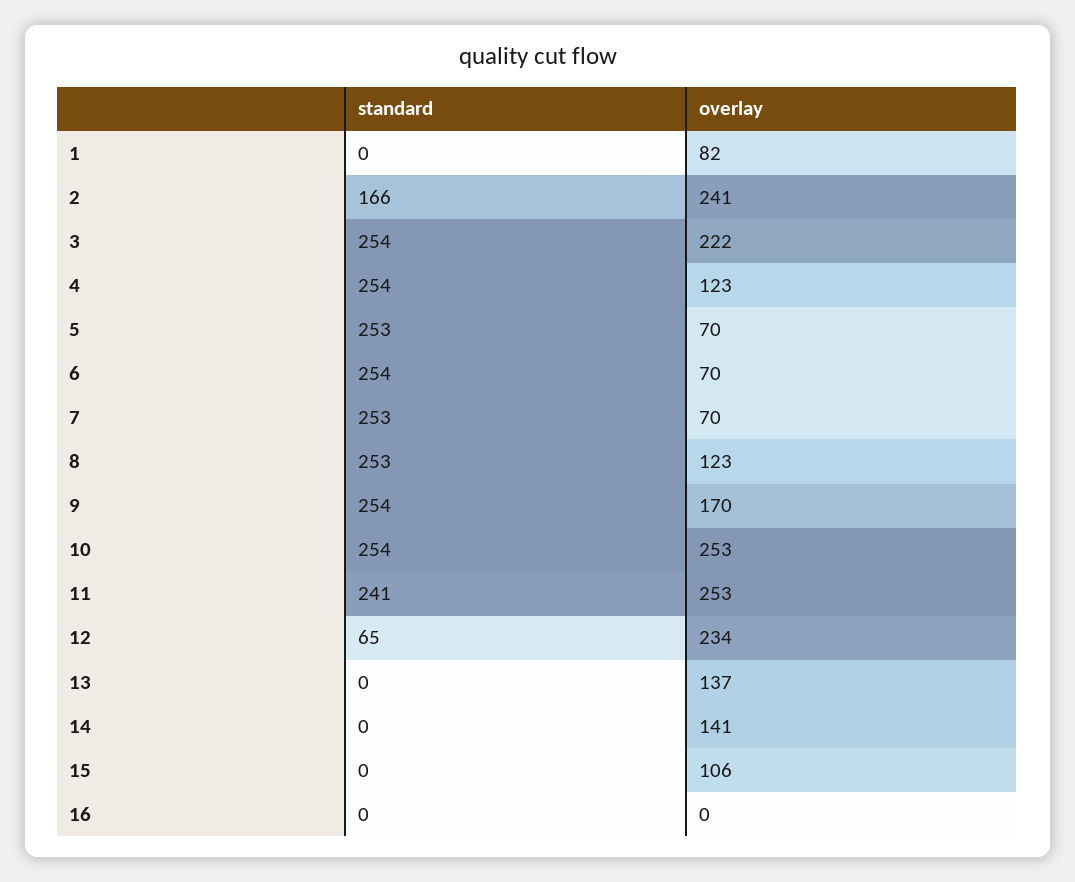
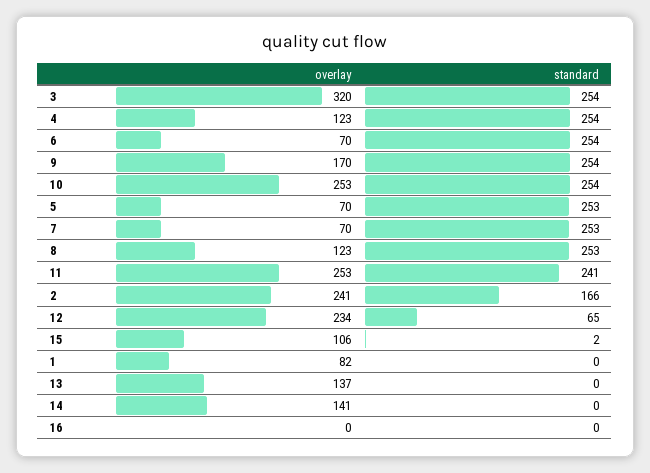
overlay, 3: 222 -> 320
standard, 15: 0 -> 2

